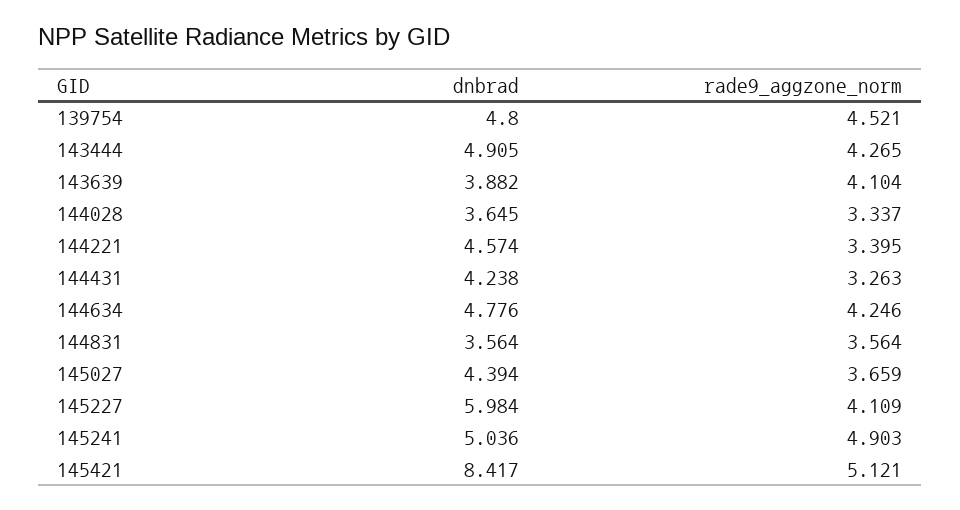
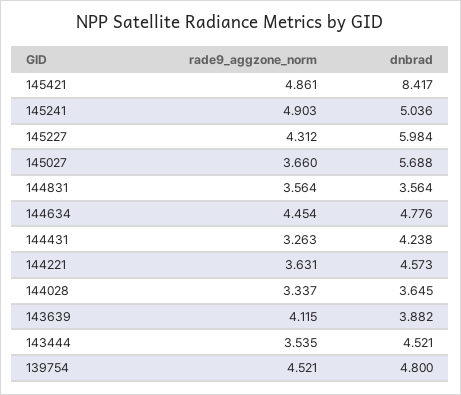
dnbrad, 143444: 4.905 -> 4.521
rade9_aggzone_norm, 143444: 4.265 -> 3.535
rade9_aggzone_norm, 143639: 4.104 -> 4.115
dnbrad, 144221: 4.574 -> 4.573
rade9_aggzone_norm, 144221: 3.395 -> 3.631
rade9_aggzone_norm, 144634: 4.246 -> 4.454
dnbrad, 145027: 4.394 -> 5.688
rade9_aggzone_norm, 145027: 3.659 -> 3.66
rade9_aggzone_norm, 145227: 4.109 -> 4.312
rade9_aggzone_norm, 145421: 5.121 -> 4.861

